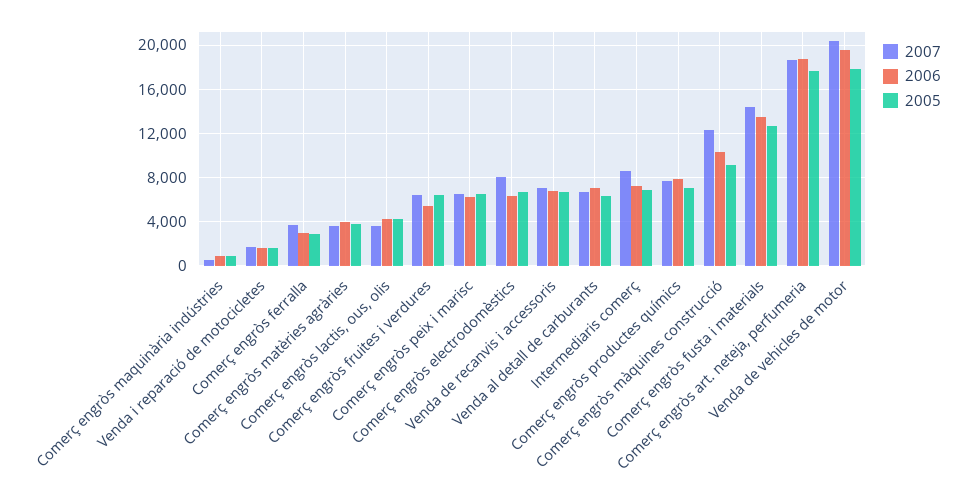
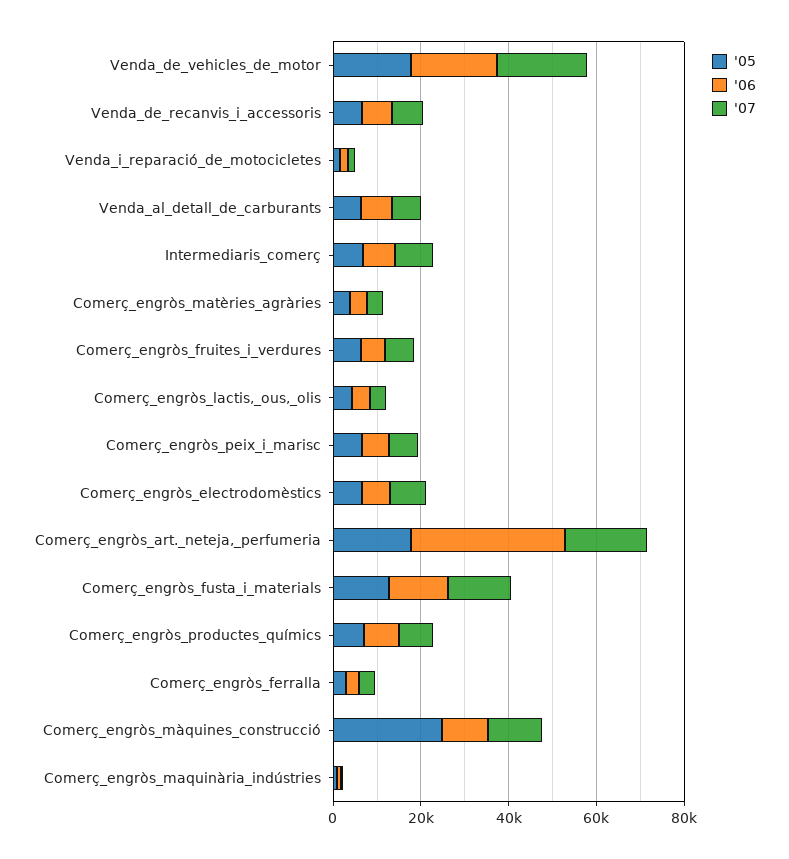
2005, Comerç engròs màquines construcció: 9000 -> 25000
2006, Comerç engròs art. neteja, perfumeria: 19000 -> 35000

